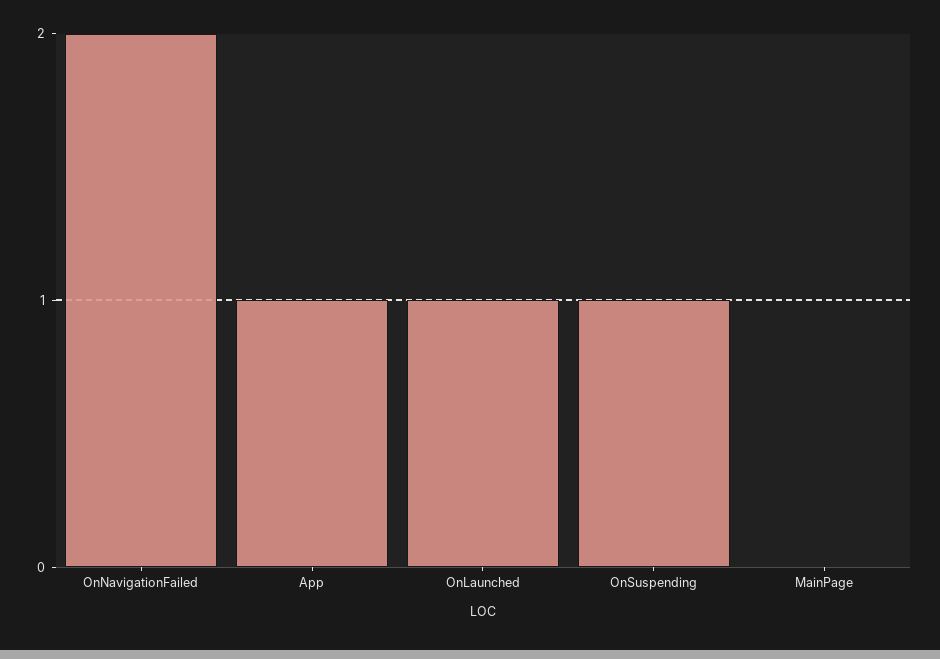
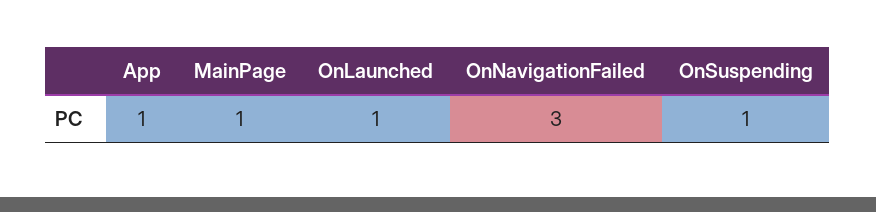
OnNavigationFailed: 2 -> 3
MainPage: 0 -> 1

